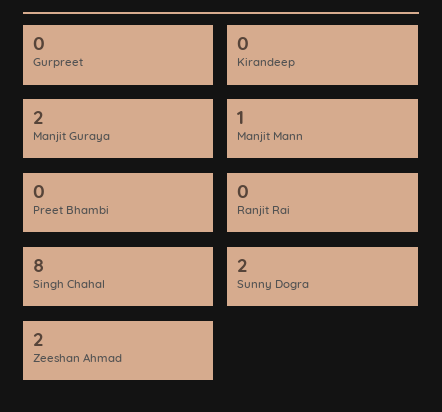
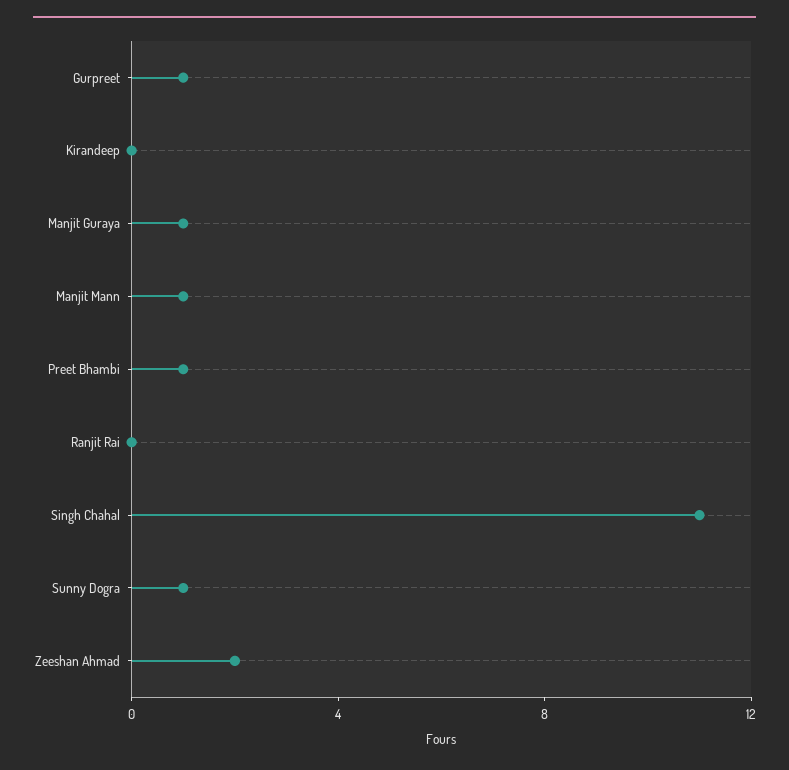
Gurpreet: 0 -> 1
Manjit Guraya: 2 -> 1
Preet Bhambi: 0 -> 1
Singh Chahal: 8 -> 11
Sunny Dogra: 2 -> 1

